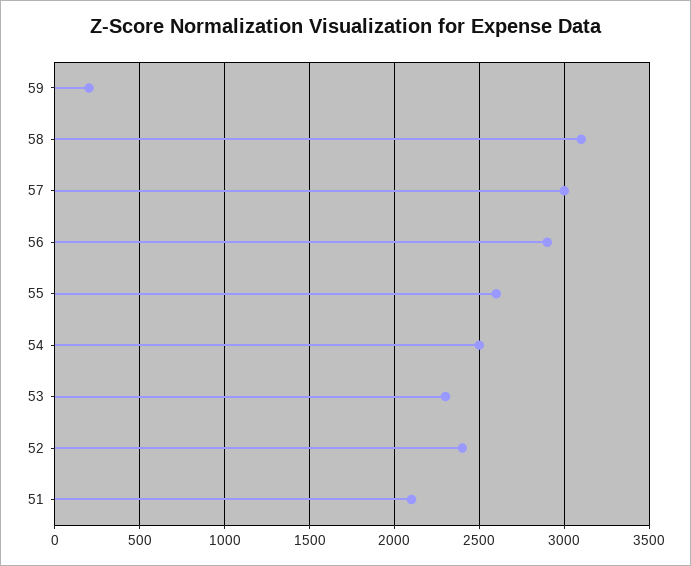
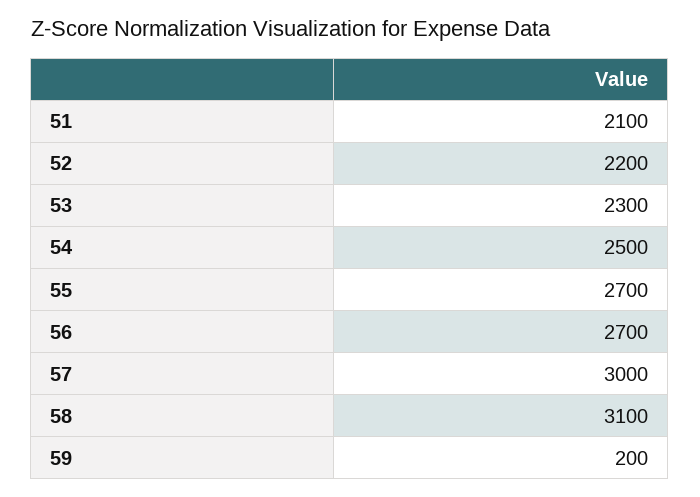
56: 2900 -> 2700
55: 2600 -> 2700
52: 2400 -> 2200

